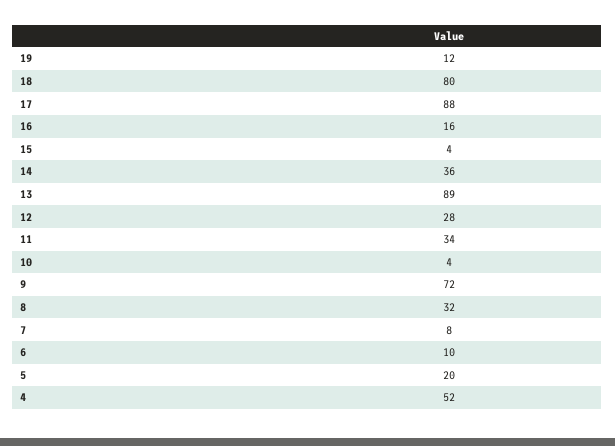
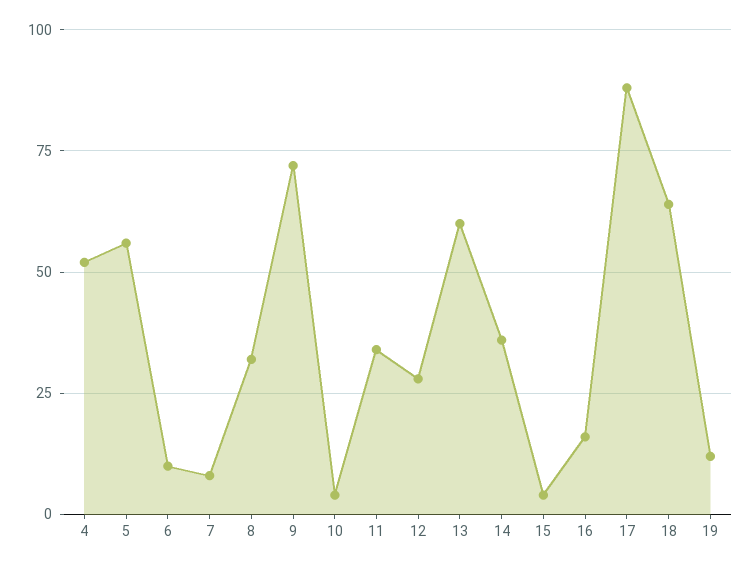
18: 80 -> 65
13: 89 -> 60
5: 20 -> 55

